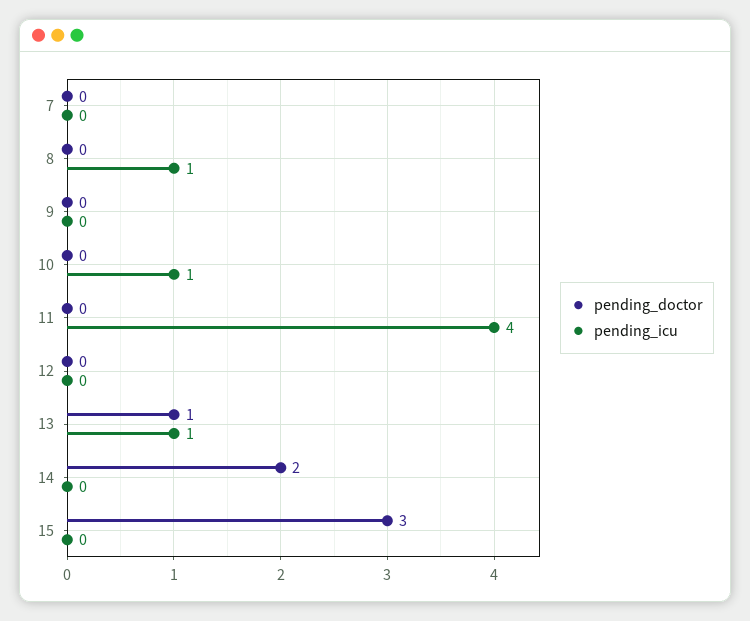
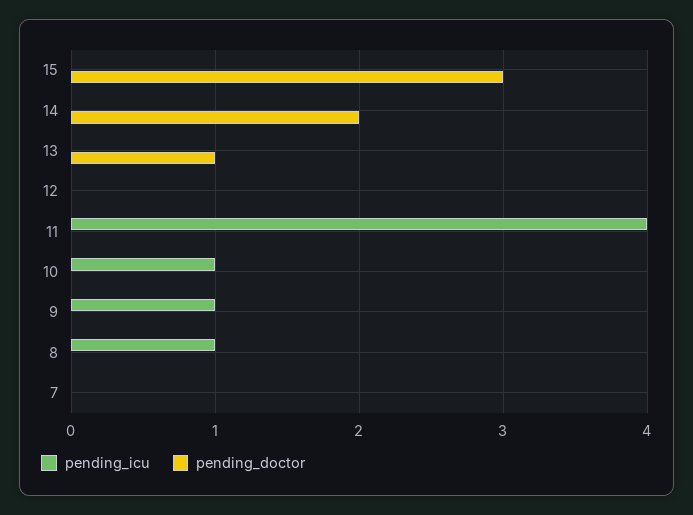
pending_icu, 9: 0 -> 1
pending_icu, 13: 1 -> 0

